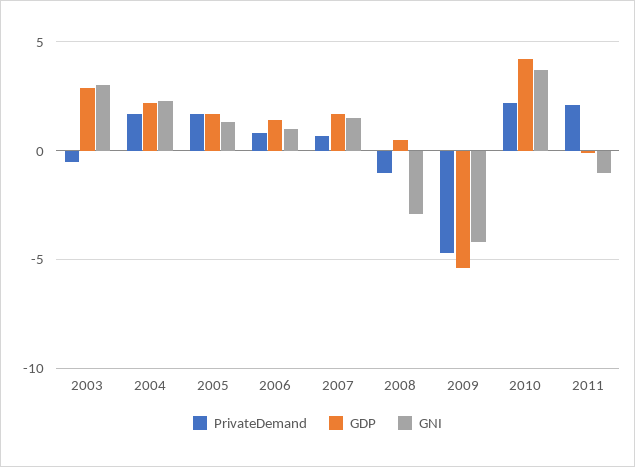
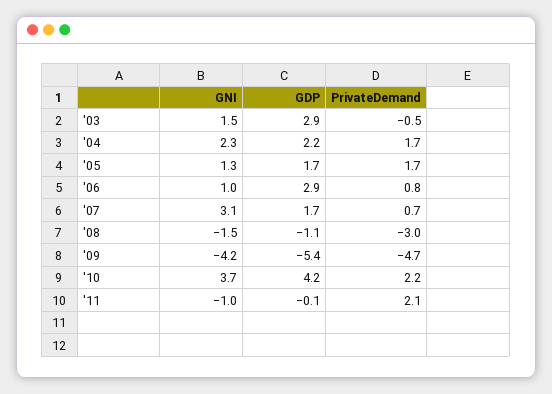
GNI, 2003: 3 -> 1.5
GDP, 2006: 1.5 -> 2.9
GNI, 2007: 1.5 -> 3.1
PrivateDemand, 2008: -1 -> -3
GDP, 2008: 0.5 -> -1.1
GNI, 2008: -3 -> -1.5

